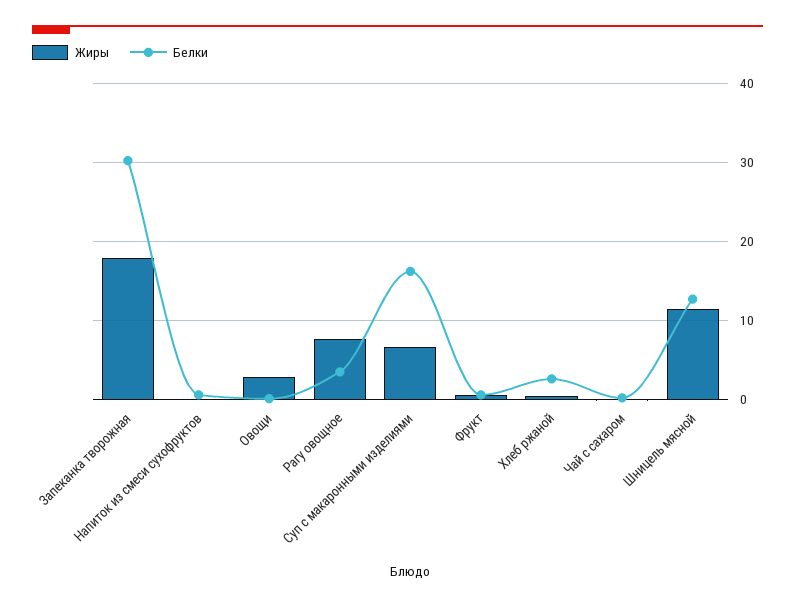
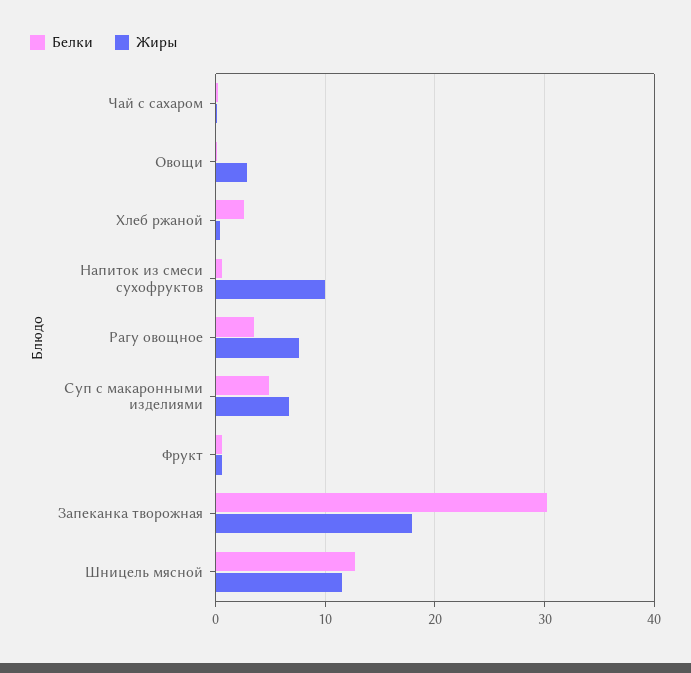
Жиры, Напиток из смеси сухофруктов: 0 -> 10
Белки, Суп с макаронными изделиями: 16 -> 5

